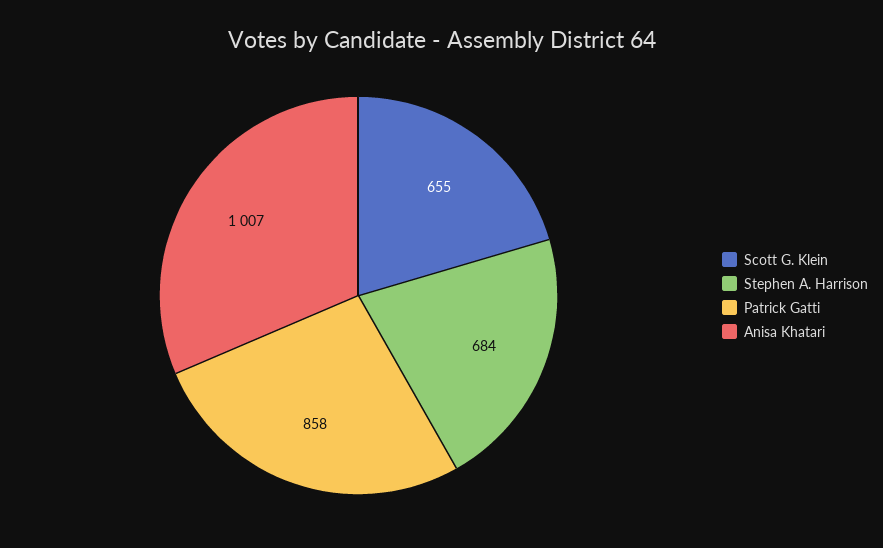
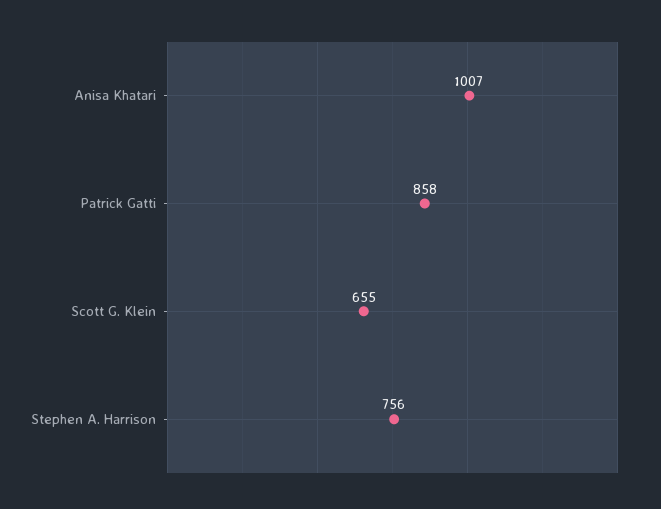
Stephen A. Harrison: 684 -> 756

